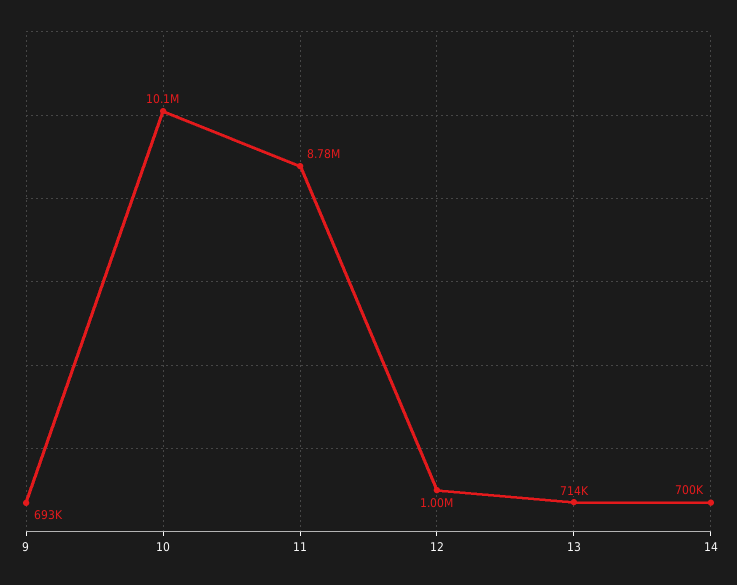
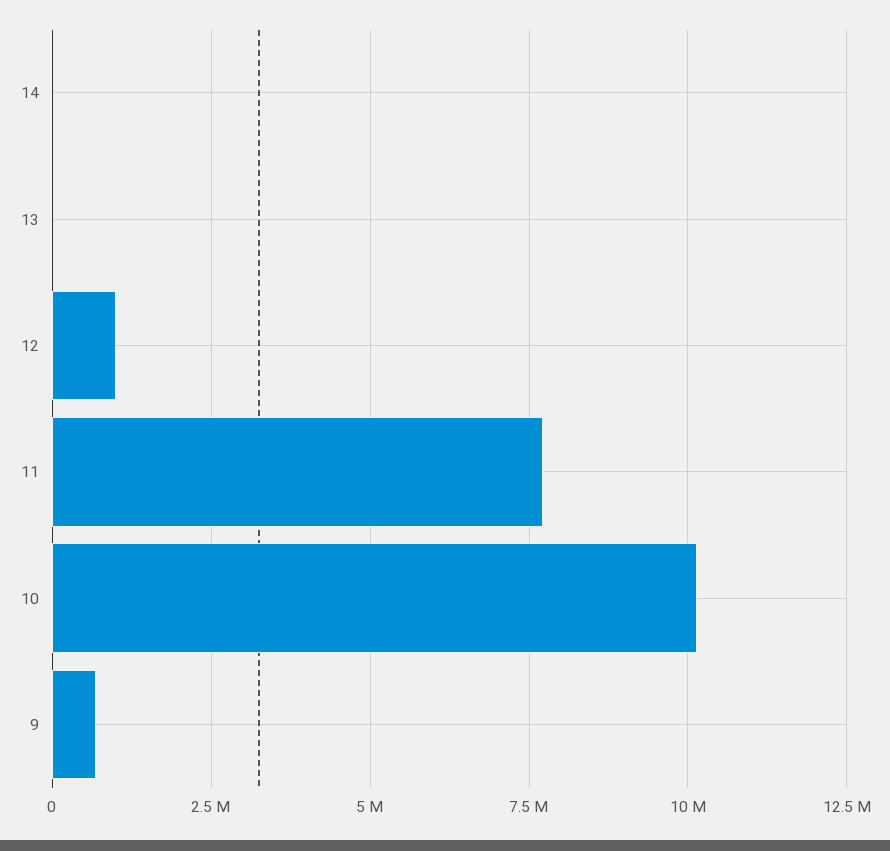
11: 8780000 -> 7750000
13: 714000 -> 0
14: 700000 -> 0

